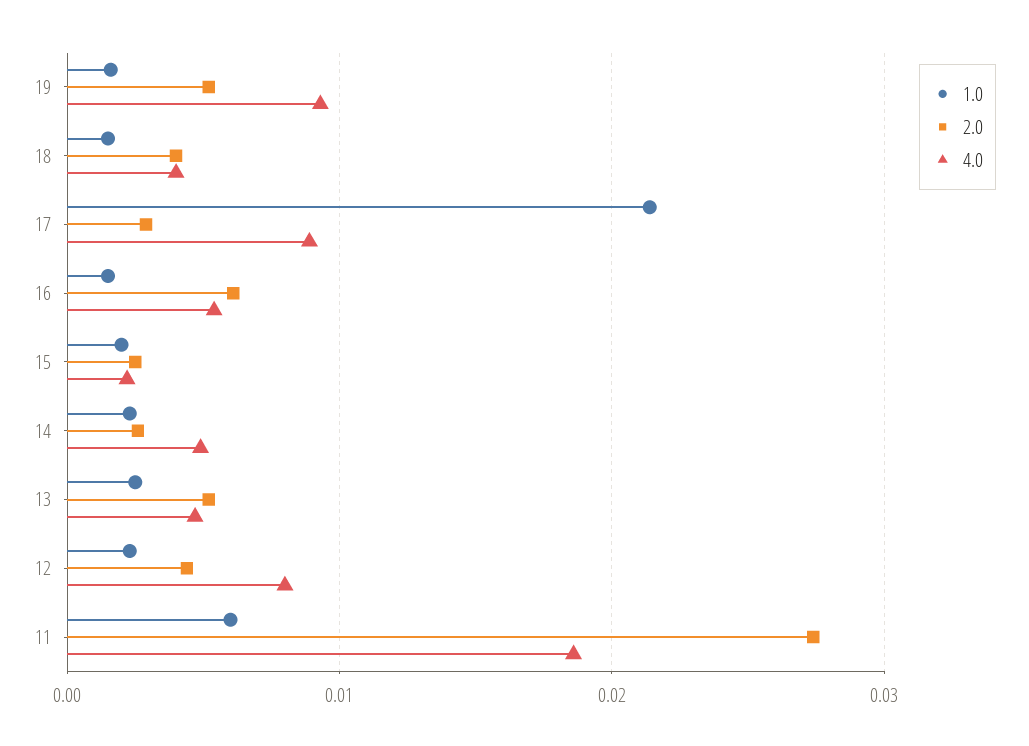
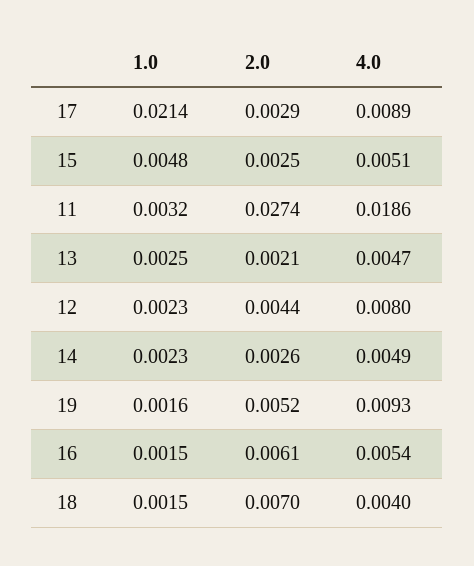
2.0, 18: 0.004 -> 0.007
1.0, 15: 0.002 -> 0.0048
4.0, 15: 0.002 -> 0.0051
2.0, 13: 0.005 -> 0.0021
1.0, 11: 0.006 -> 0.0032

